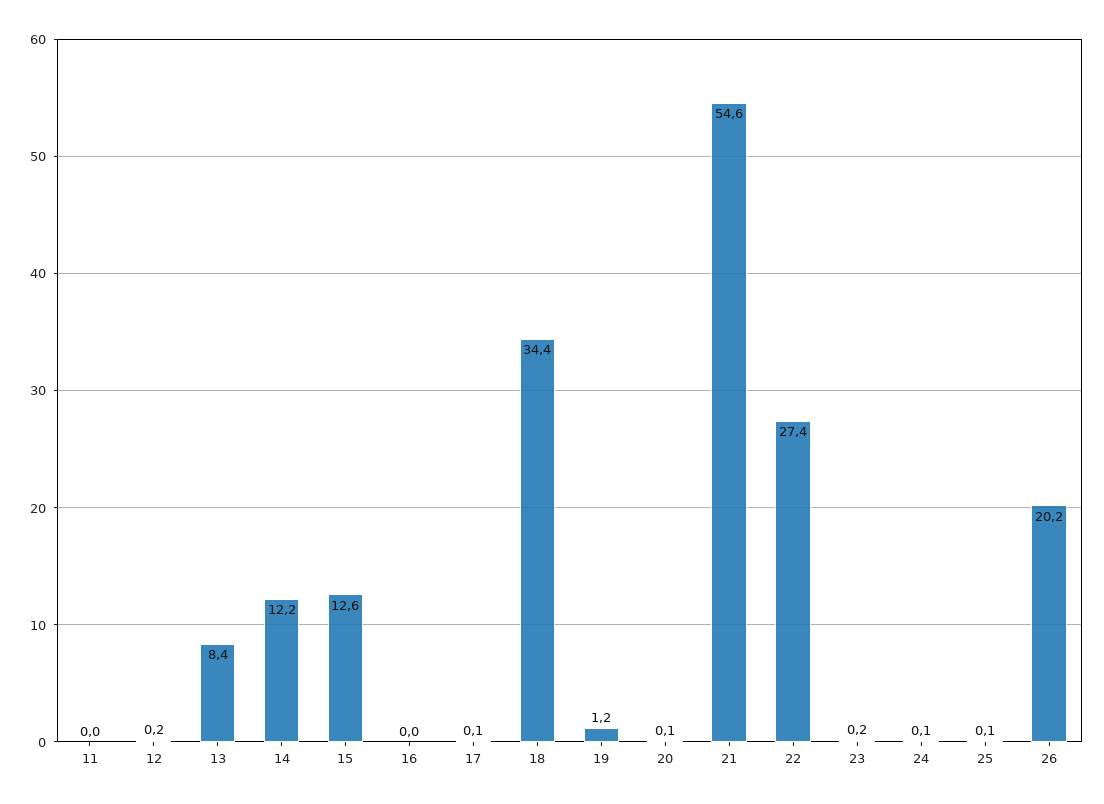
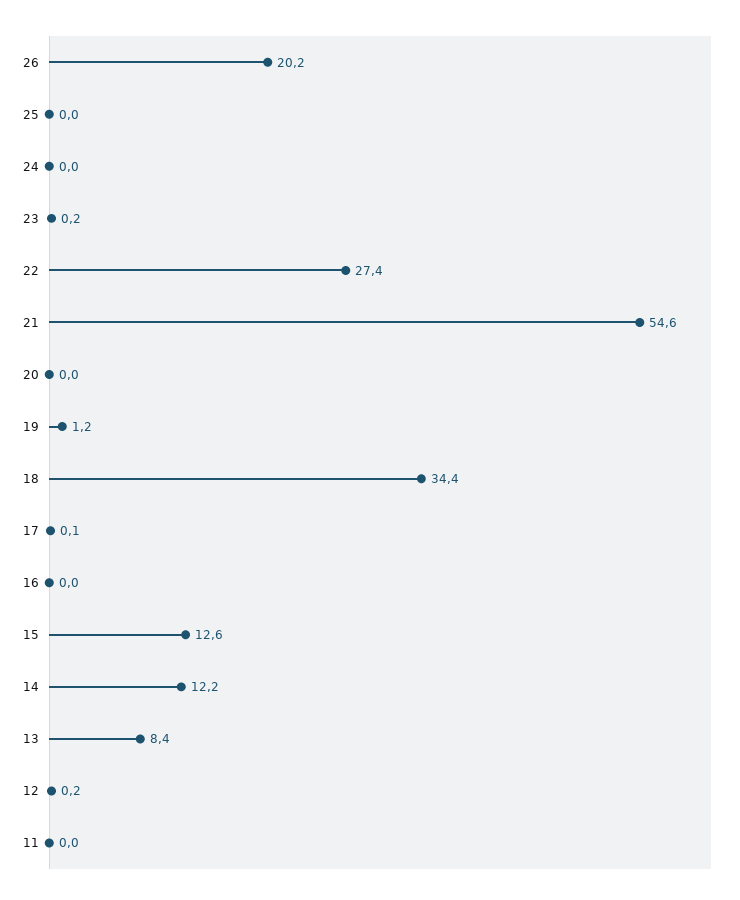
20: 0.1 -> 0
24: 0.1 -> 0
25: 0.1 -> 0

